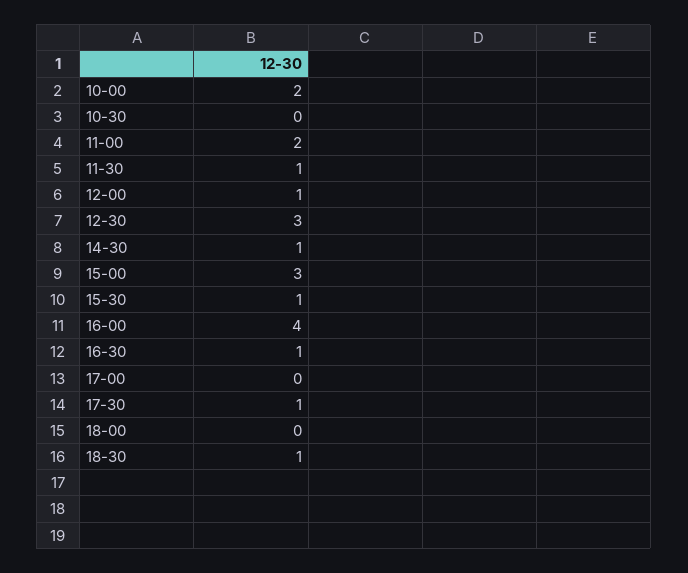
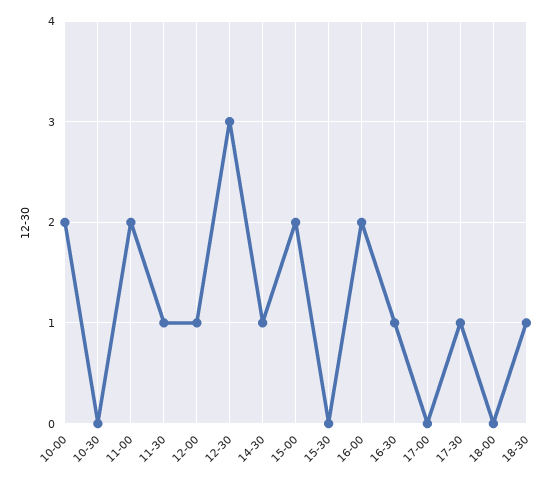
15-00: 3 -> 2
15-30: 1 -> 0
16-00: 4 -> 2

